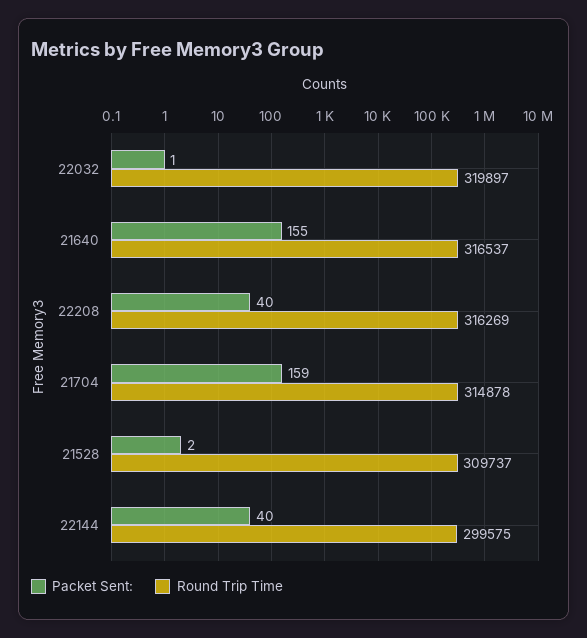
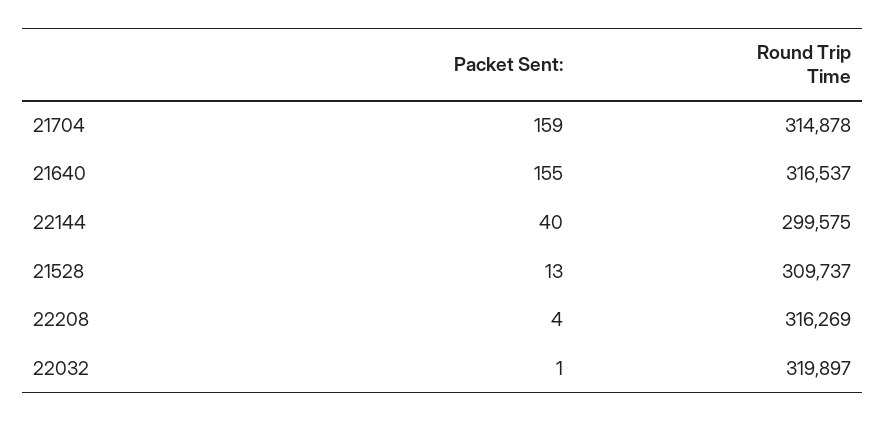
Packet Sent:, 22208: 40 -> 4
Packet Sent:, 21528: 2 -> 13

